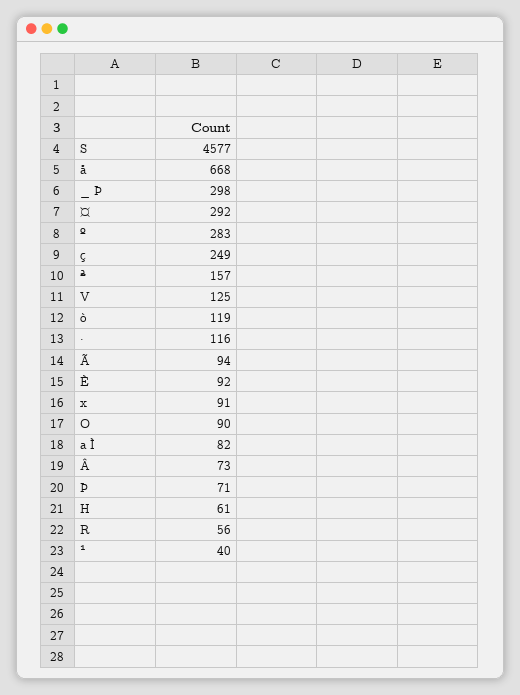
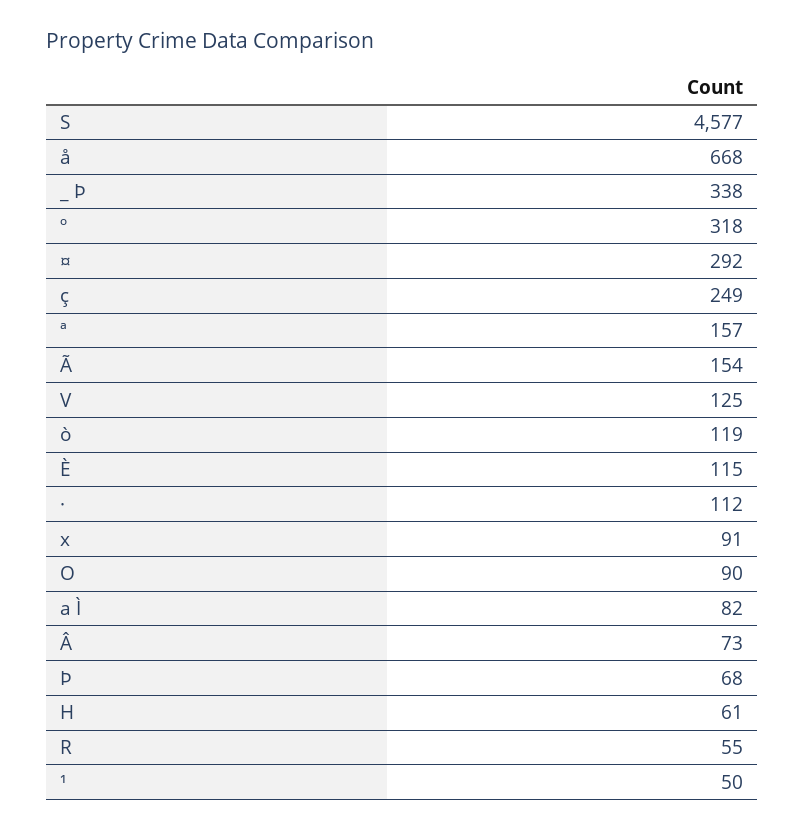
_ Þ: 298 -> 338
º: 283 -> 318
·: 116 -> 112
Ã: 94 -> 154
È: 92 -> 115
Þ: 71 -> 68
R: 56 -> 55
¹: 40 -> 50

